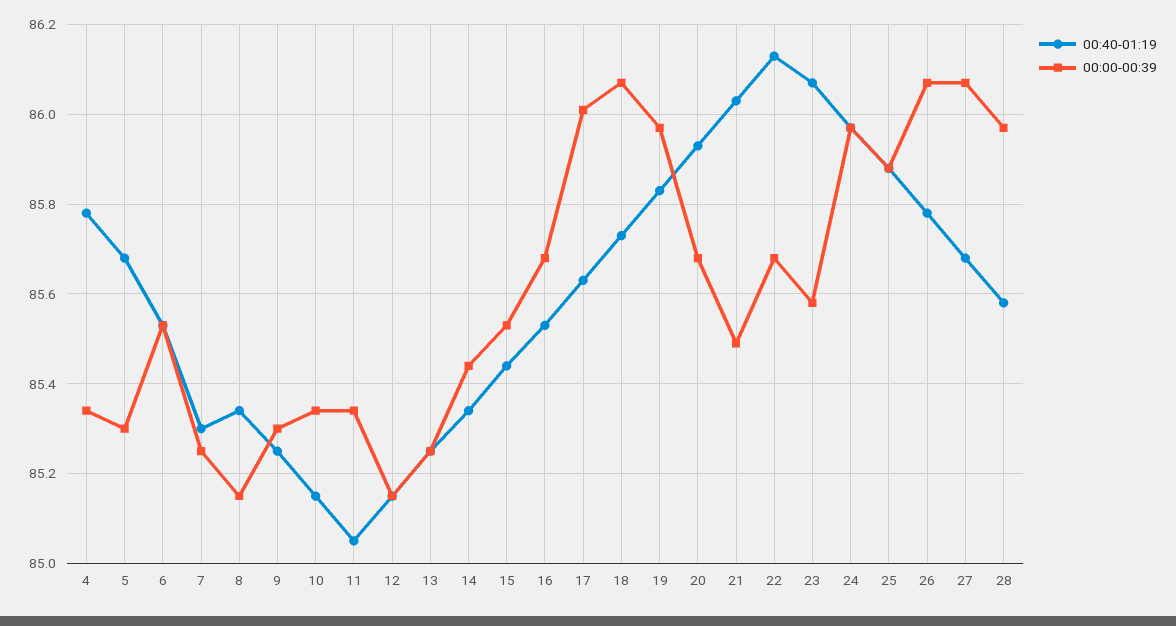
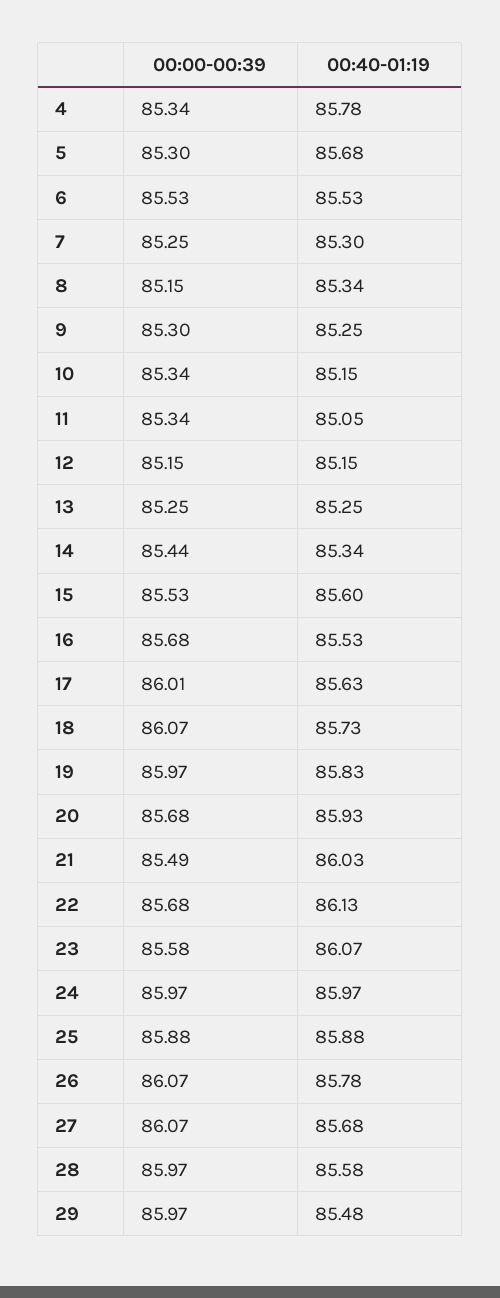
00:40-01:19, 15: 85.45 -> 85.6
00:00-00:39, 29: none -> 85.97
00:40-01:19, 29: none -> 85.48

